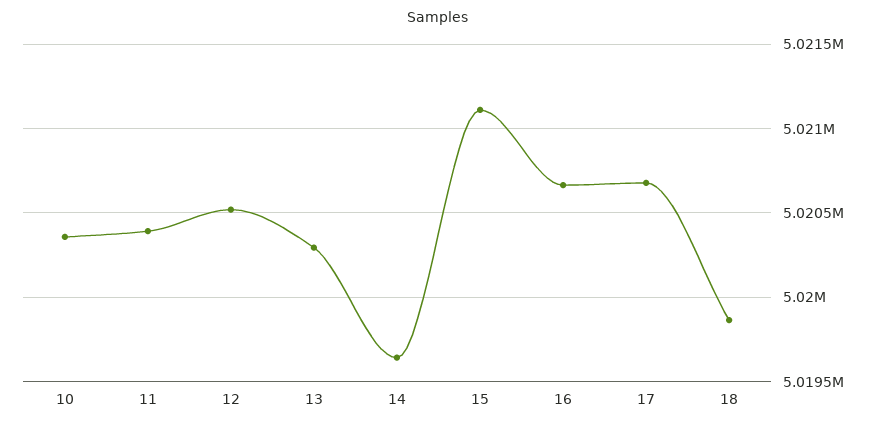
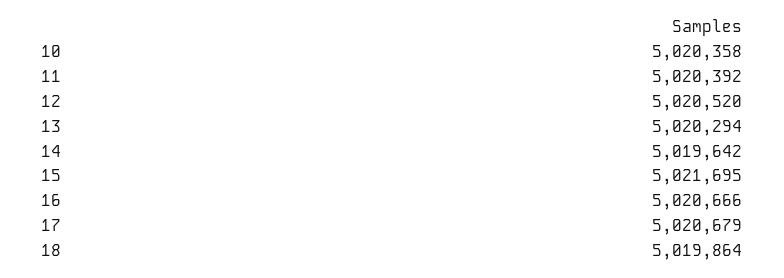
15: 5021100 -> 5021695

